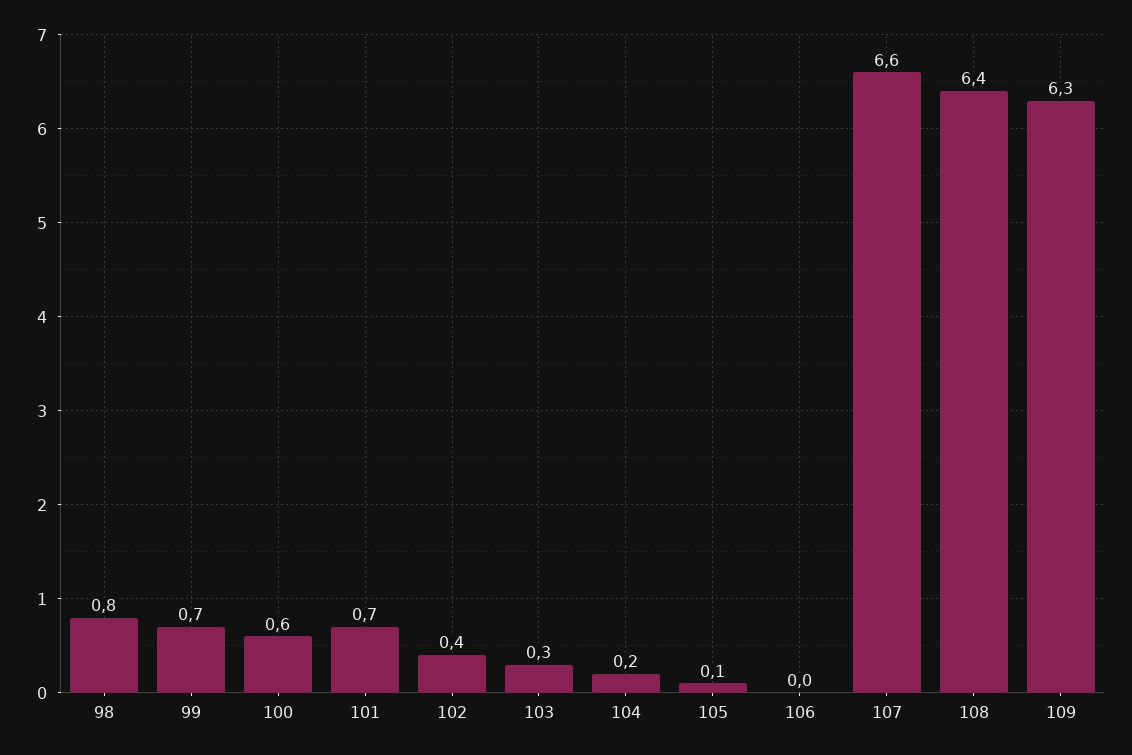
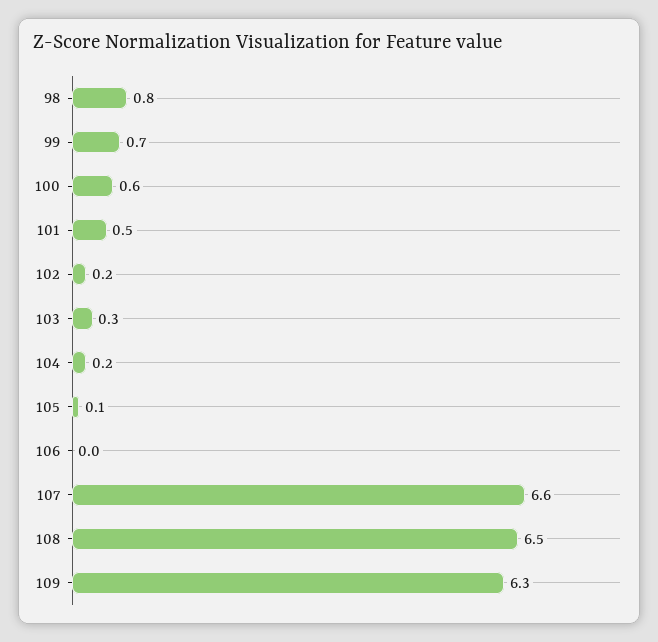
101: 0.7 -> 0.5
102: 0.4 -> 0.2
108: 6.4 -> 6.5

